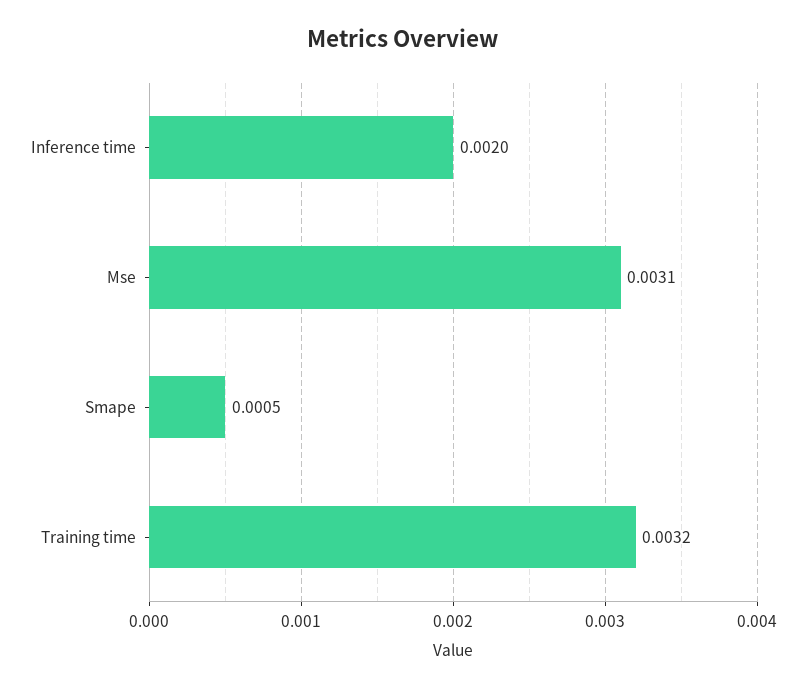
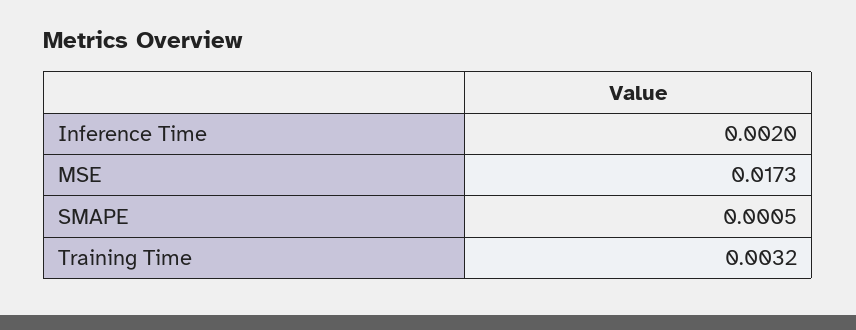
Mse: 0.0031 -> 0.0173

